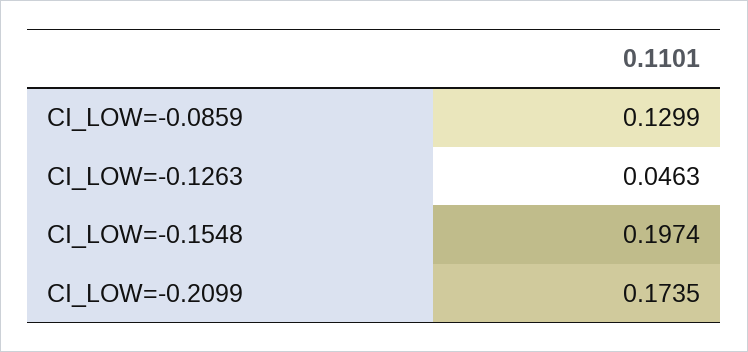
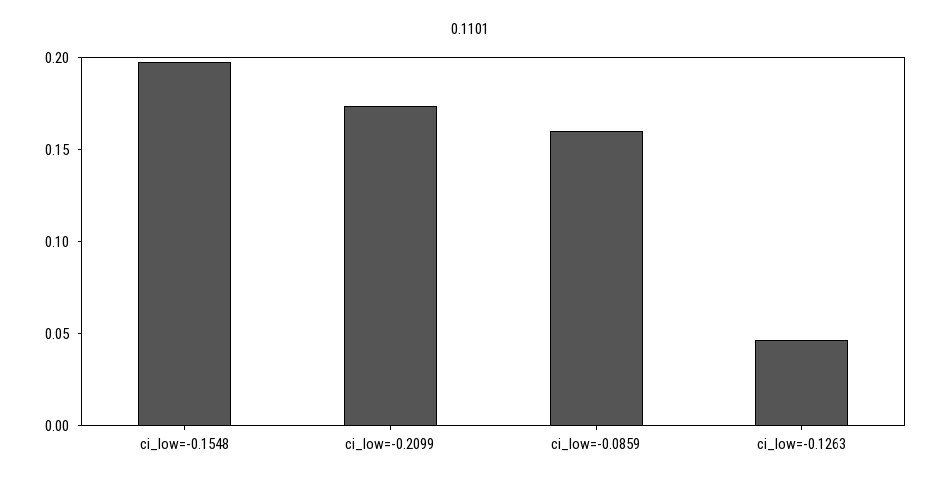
CI_LOW=-0.0859: 0.1299 -> 0.16

